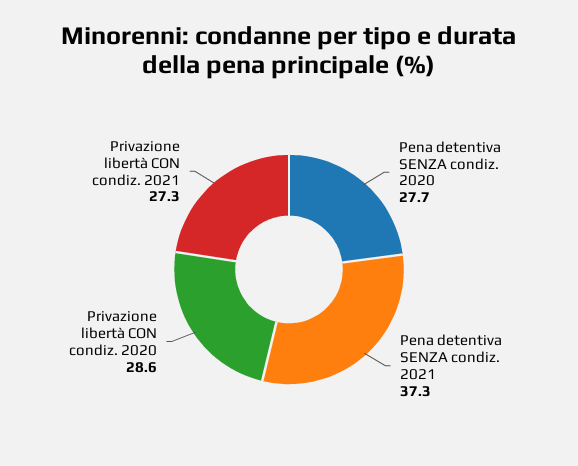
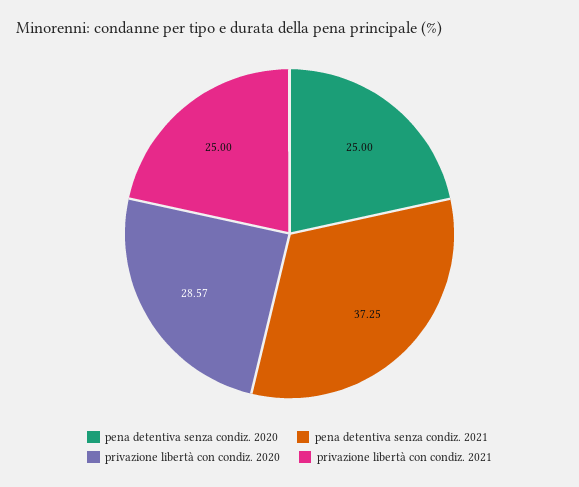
Pena detentiva SENZA condiz. 2020: 27.7 -> 25
Privazione libertà CON condiz. 2021: 27.3 -> 25

